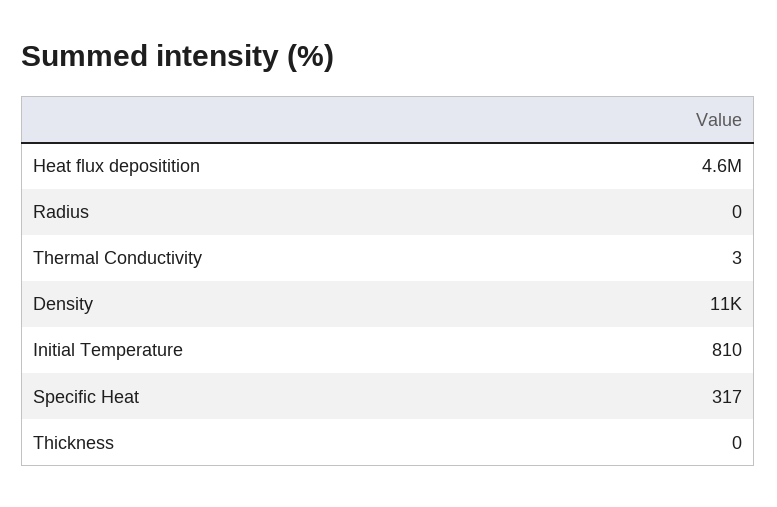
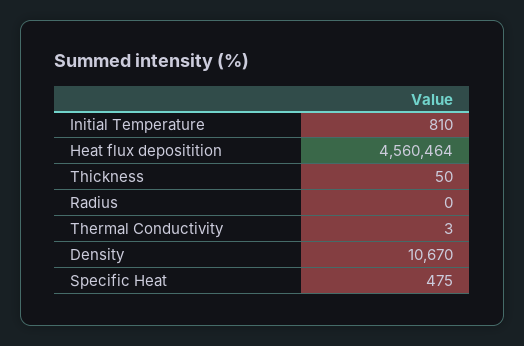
Specific Heat: 317 -> 475
Thickness: 0 -> 50

